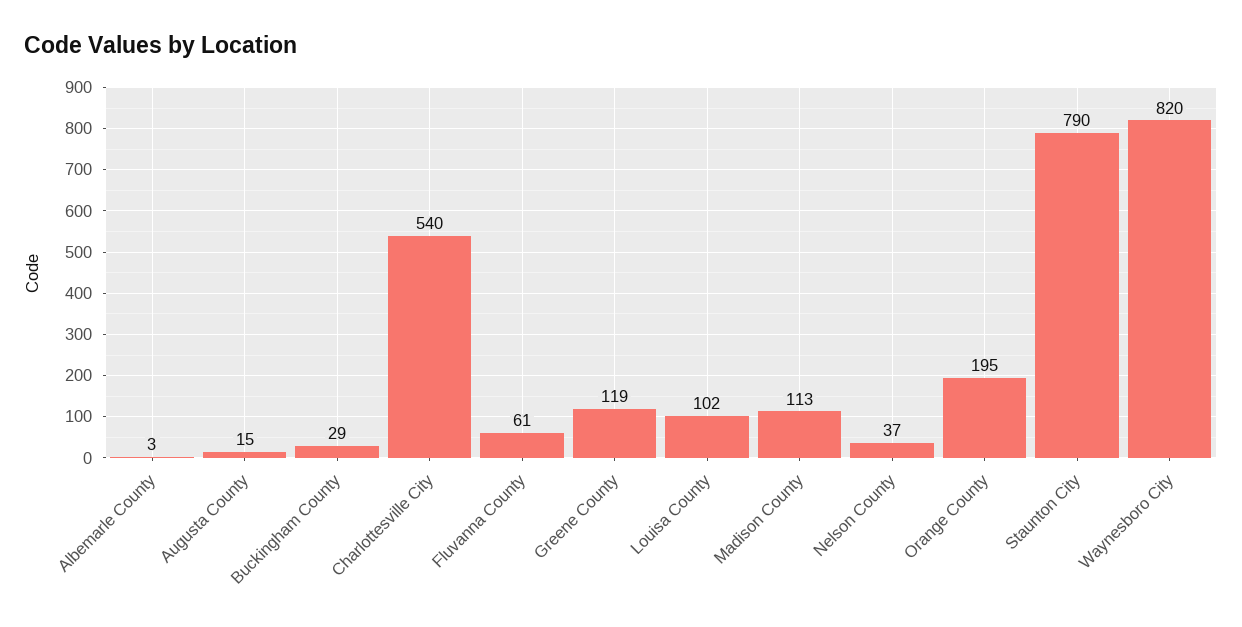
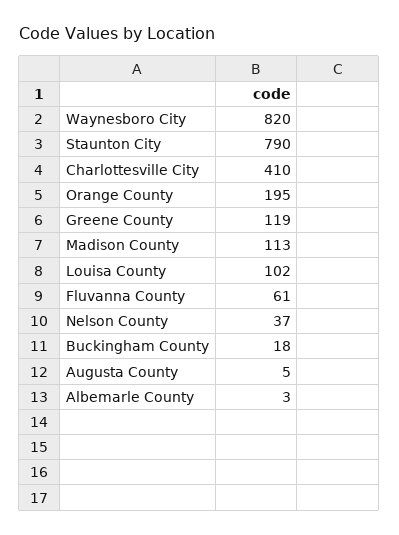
Augusta County: 15 -> 5
Buckingham County: 29 -> 18
Charlottesville City: 540 -> 410

